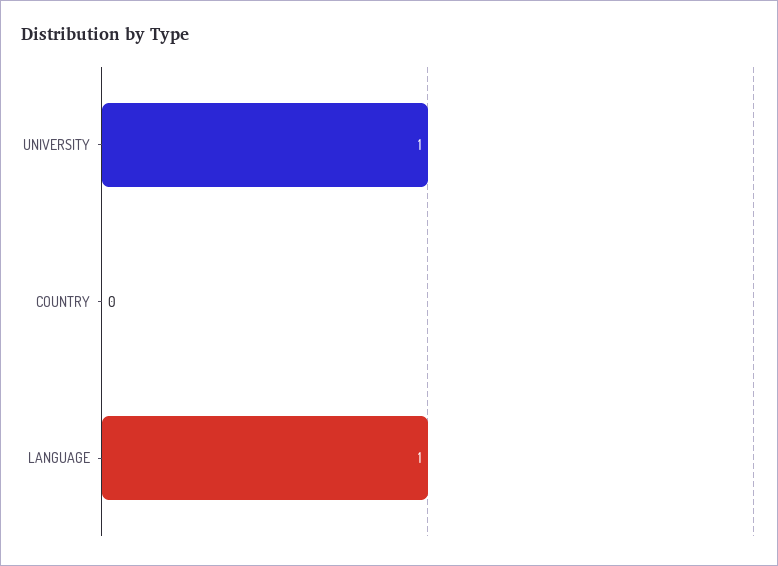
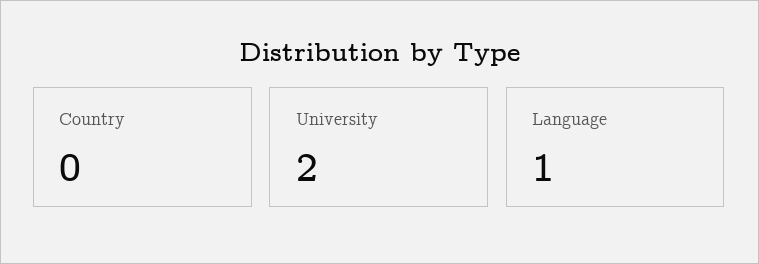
UNIVERSITY: 1 -> 2

